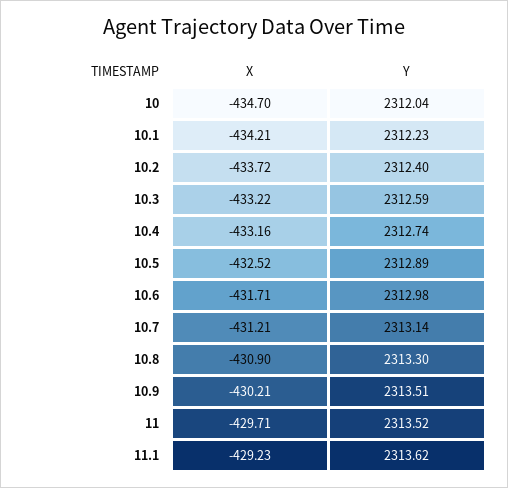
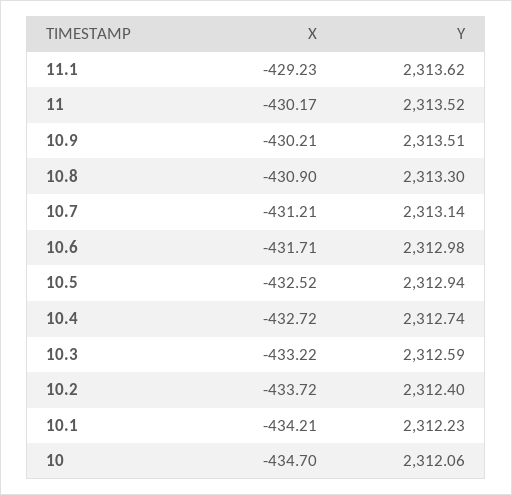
Y, 10: 2312.04 -> 2312.06
X, 10.4: -433.16 -> -432.72
Y, 10.5: 2312.89 -> 2312.94
X, 11: -429.71 -> -430.17

